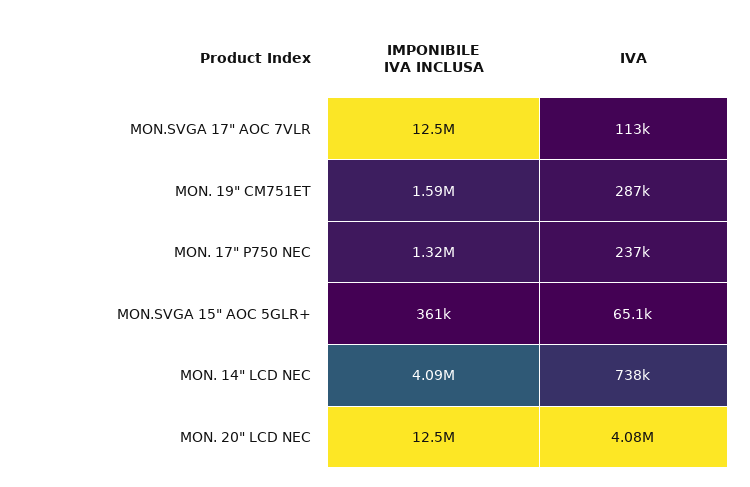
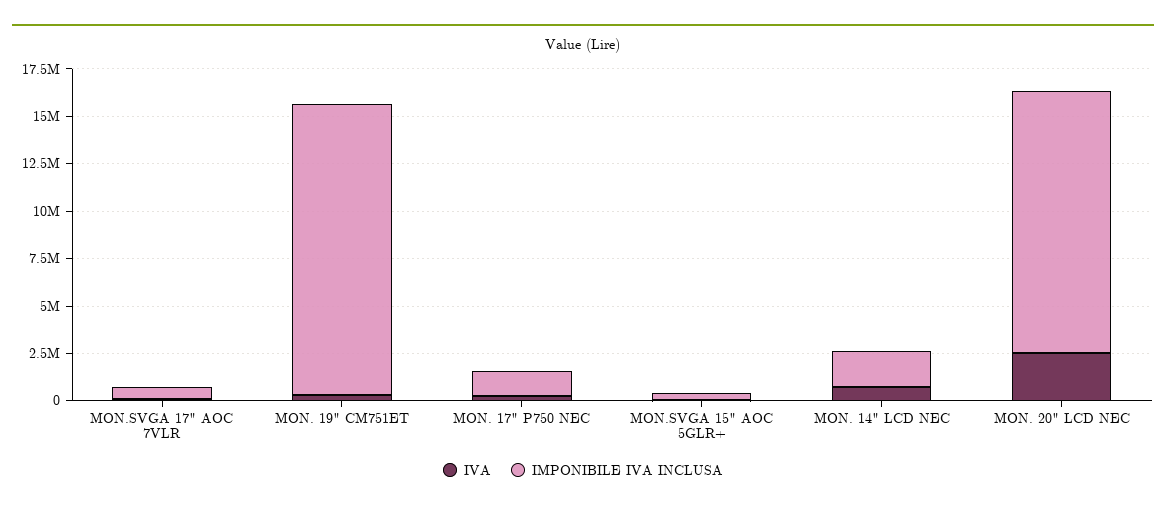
IMPONIBILE IVA INCLUSA, MON.SVGA 17" AOC 7VLR: 12500000 -> 500000
IMPONIBILE IVA INCLUSA, MON. 19" CM751ET: 1590000 -> 15500000
IMPONIBILE IVA INCLUSA, MON. 14" LCD NEC: 4090000 -> 2000000
IMPONIBILE IVA INCLUSA, MON. 20" LCD NEC: 12500000 -> 14000000
IVA, MON. 20" LCD NEC: 4080000 -> 2500000

